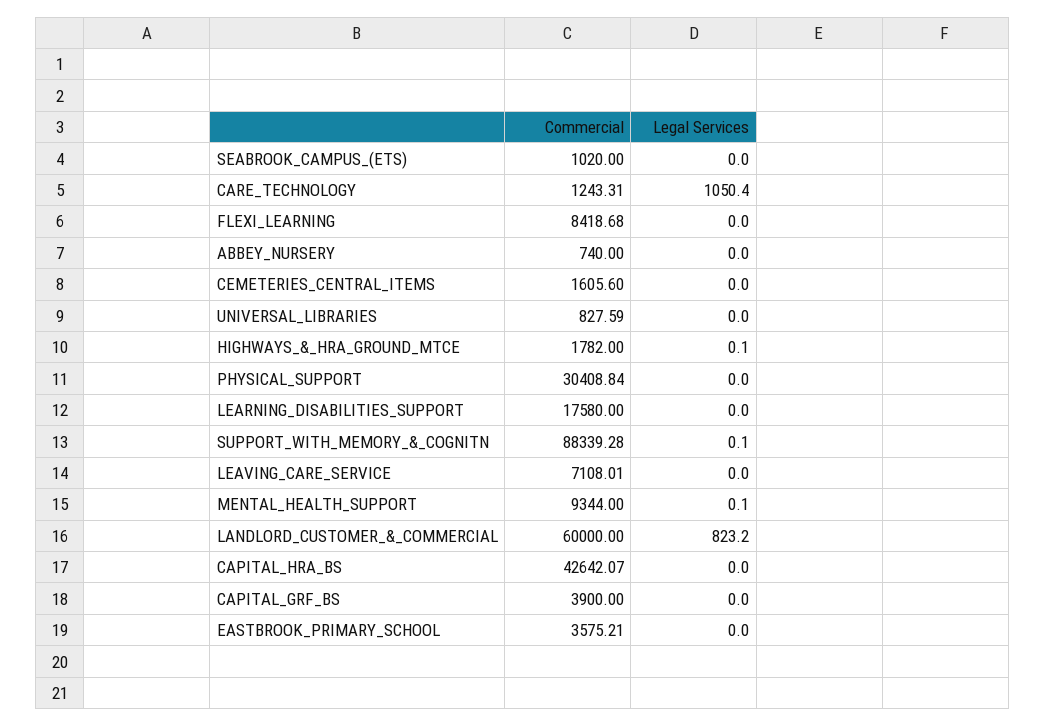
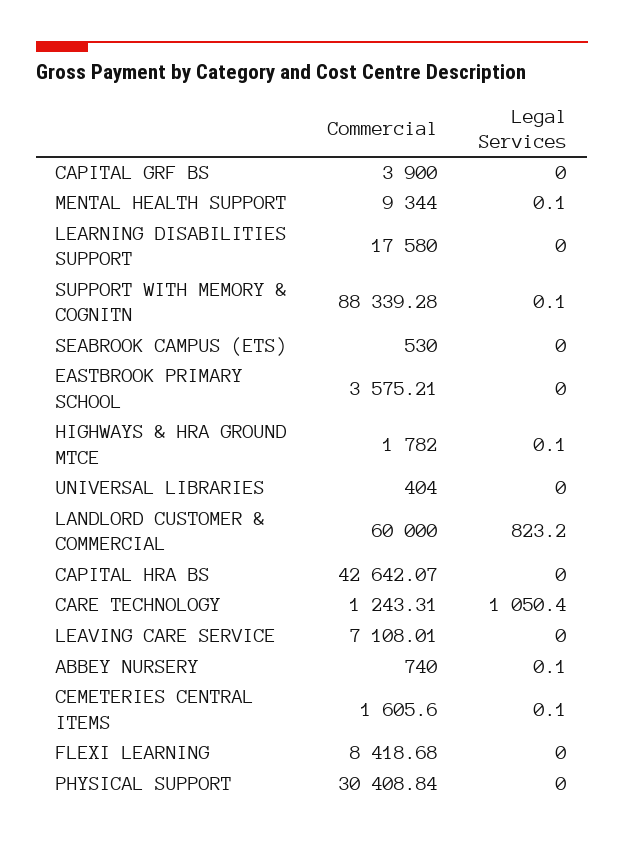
Commercial, SEABROOK_CAMPUS_(ETS): 1020 -> 530
Legal Services, ABBEY_NURSERY: 0 -> 0.1
Legal Services, CEMETERIES_CENTRAL_ITEMS: 0 -> 0.1
Commercial, UNIVERSAL_LIBRARIES: 827.59 -> 404

